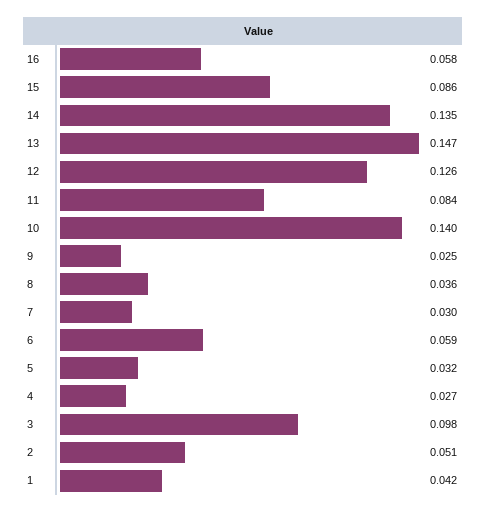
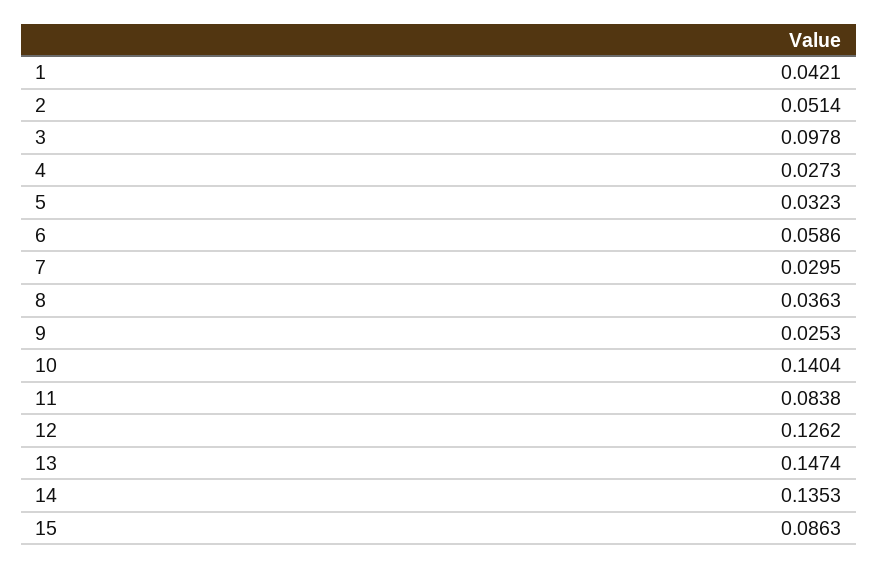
16: 0.058 -> none

